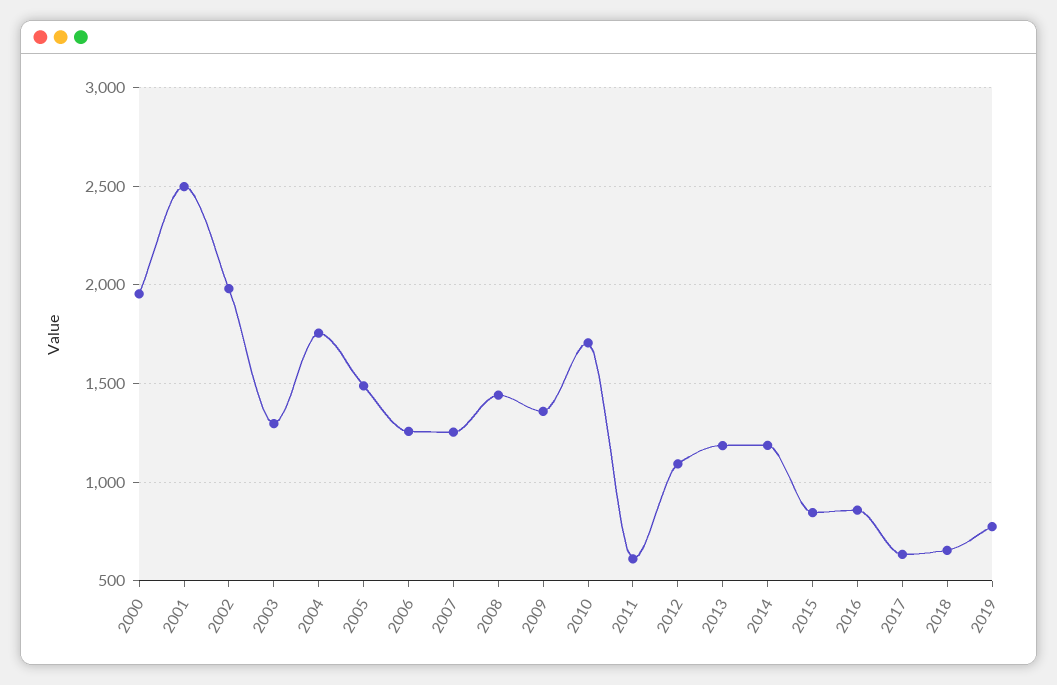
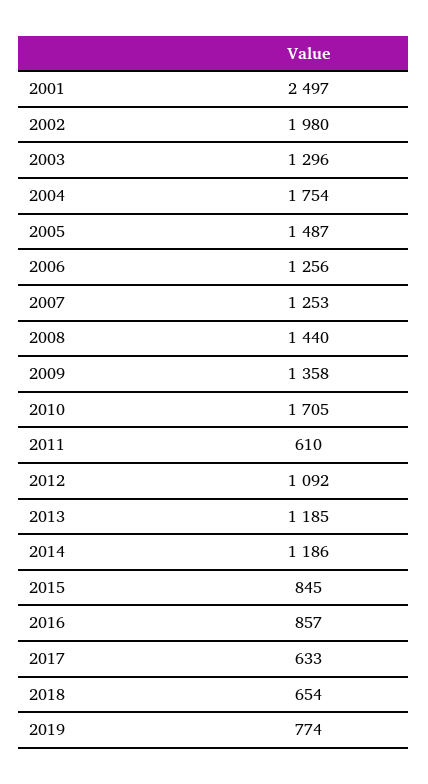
2000: 1950 -> none

